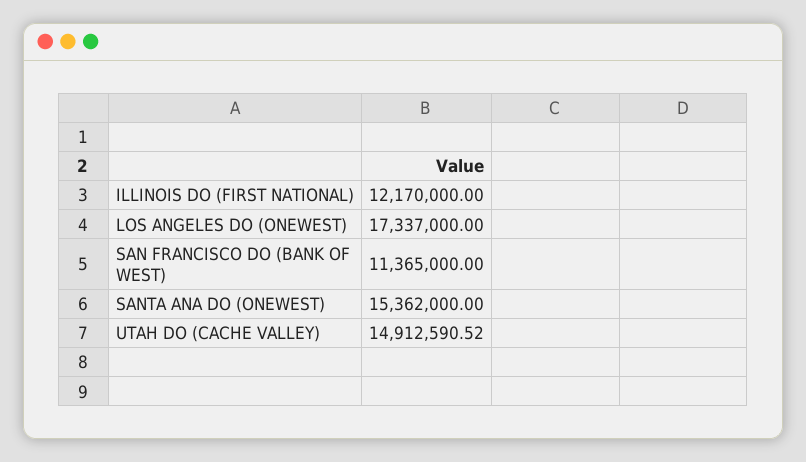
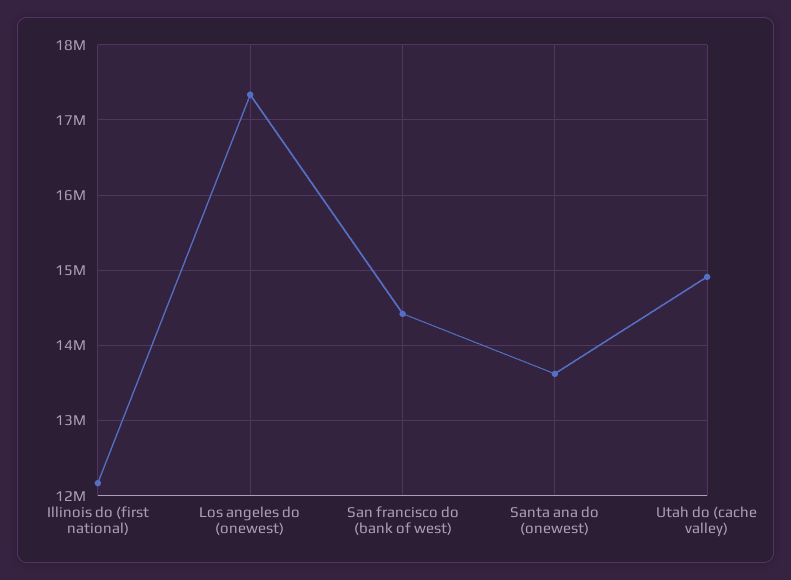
SAN FRANCISCO DO (BANK OF WEST): 11365000 -> 14400000
SANTA ANA DO (ONEWEST): 15362000 -> 13600000

